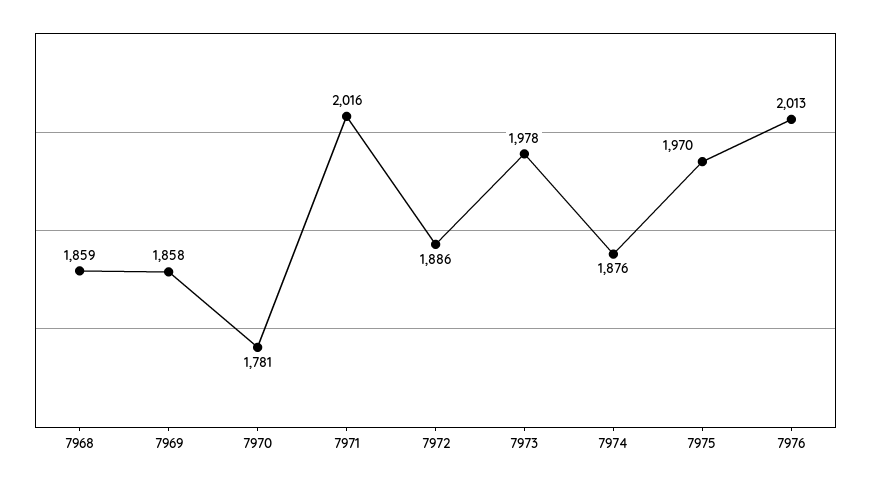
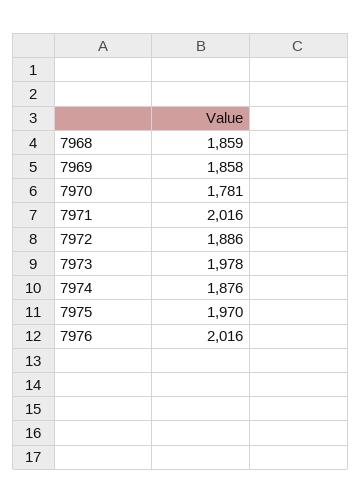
7976: 2013 -> 2016

